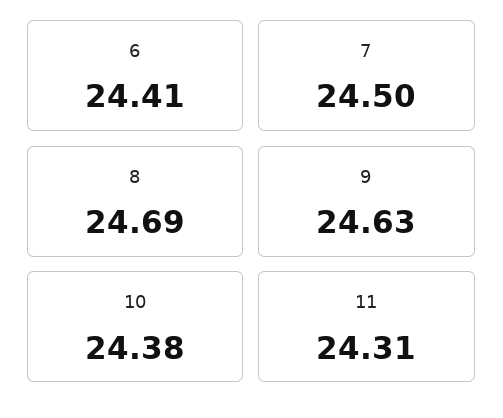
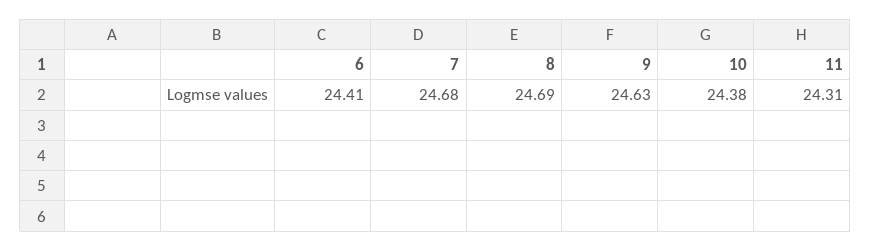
7: 24.5 -> 24.68

